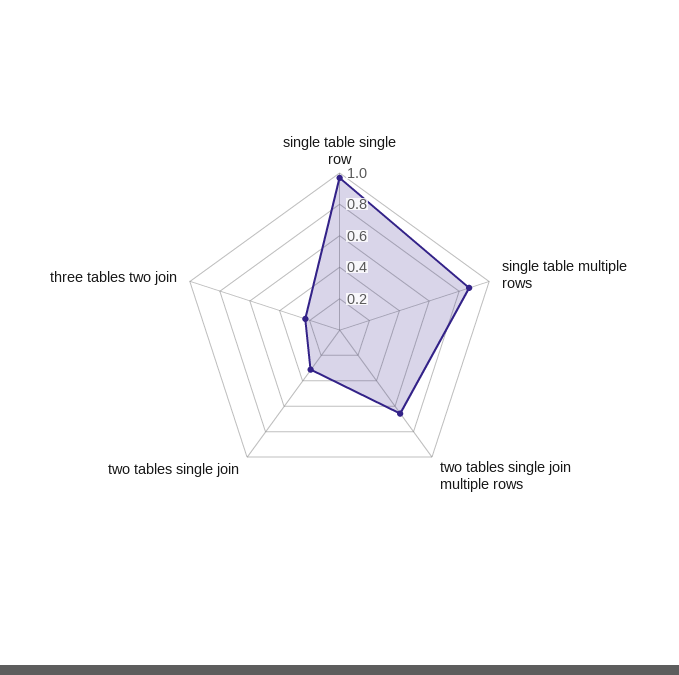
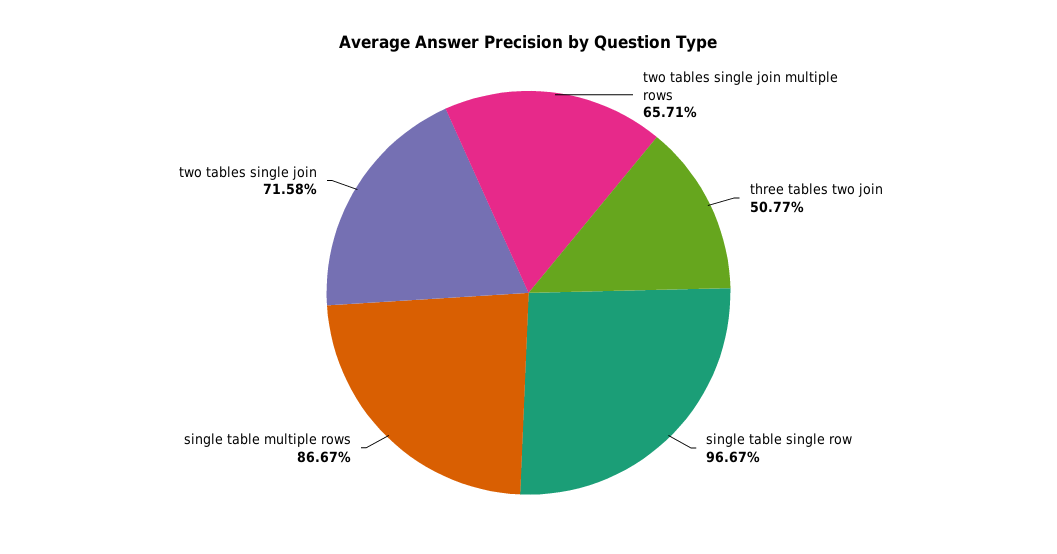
two tables single join: 0.3 -> 0.7158
three tables two join: 0.2 -> 0.5077

